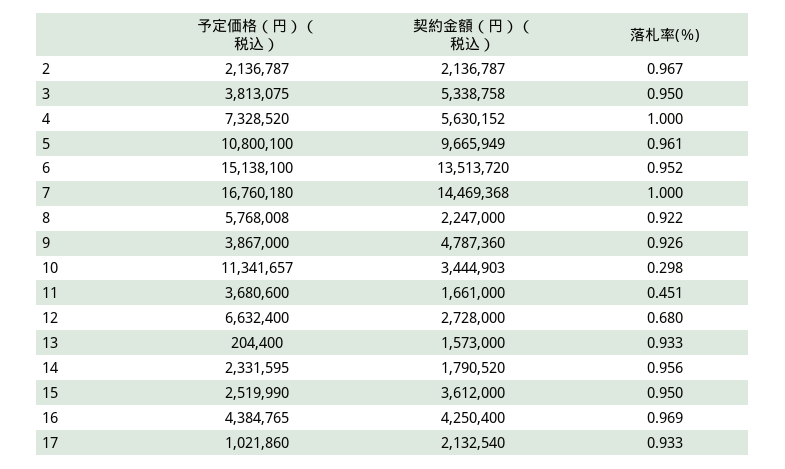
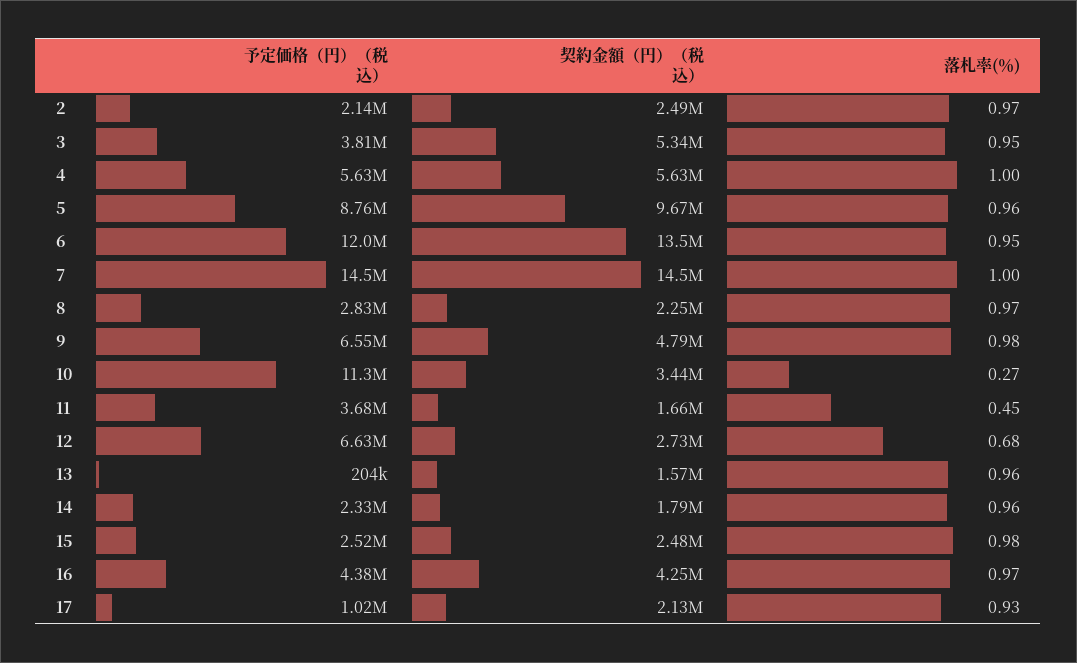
契約金額（円）（税込）, 2: 2136787 -> 2490000
予定価格（円）（税込）, 4: 7328520 -> 5630000
予定価格（円）（税込）, 5: 10800100 -> 8760000
予定価格（円）（税込）, 6: 15138100 -> 12000000
予定価格（円）（税込）, 7: 16760180 -> 14500000
予定価格（円）（税込）, 8: 5768008 -> 2830000
落札率(％), 8: 0.922 -> 0.97
予定価格（円）（税込）, 9: 3867000 -> 6550000
落札率(％), 9: 0.926 -> 0.98
落札率(％), 10: 0.298 -> 0.27
落札率(％), 13: 0.933 -> 0.96
契約金額（円）（税込）, 15: 3612000 -> 2480000
落札率(％), 15: 0.95 -> 0.98

